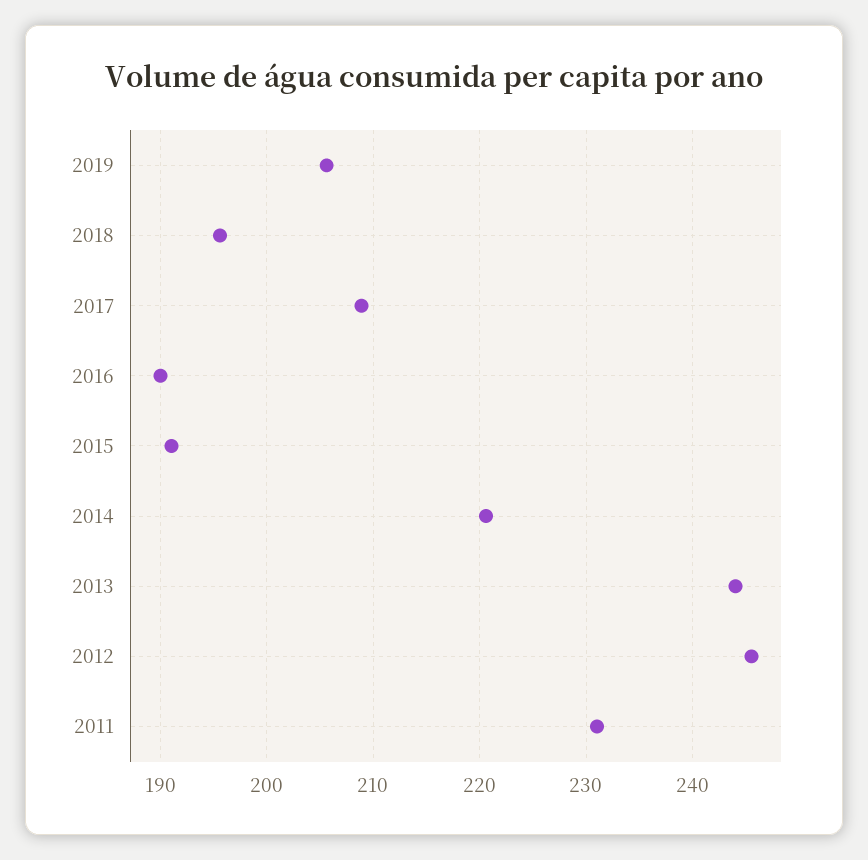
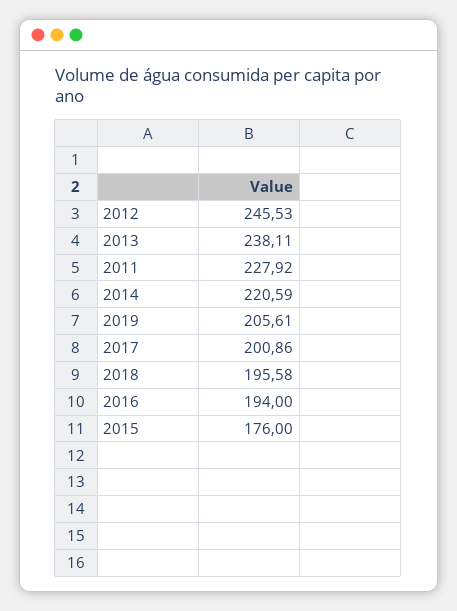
2017: 209 -> 200.86
2016: 190 -> 194
2015: 191 -> 176
2013: 244 -> 238.11
2011: 231 -> 227.92

